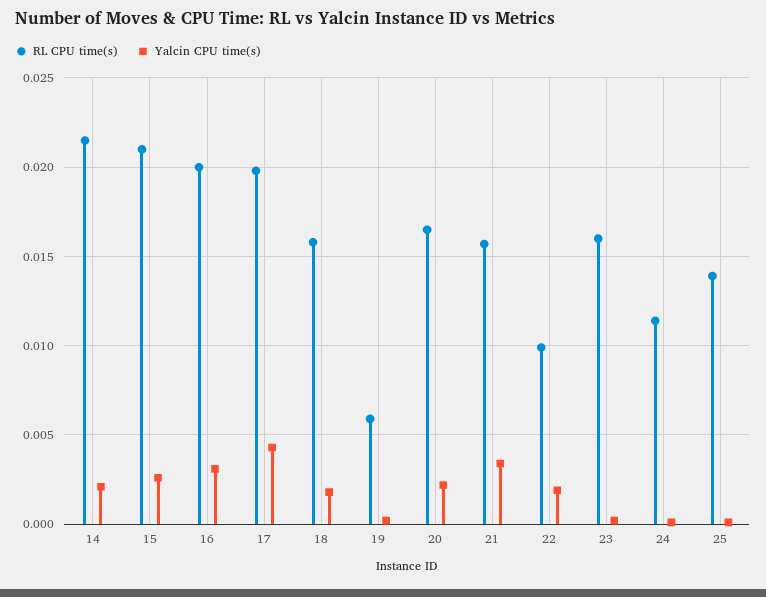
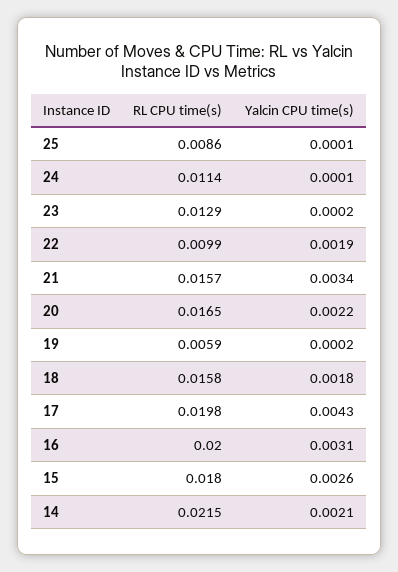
RL CPU time(s), 15: 0.021 -> 0.018
RL CPU time(s), 23: 0.016 -> 0.0129
RL CPU time(s), 25: 0.014 -> 0.0086

